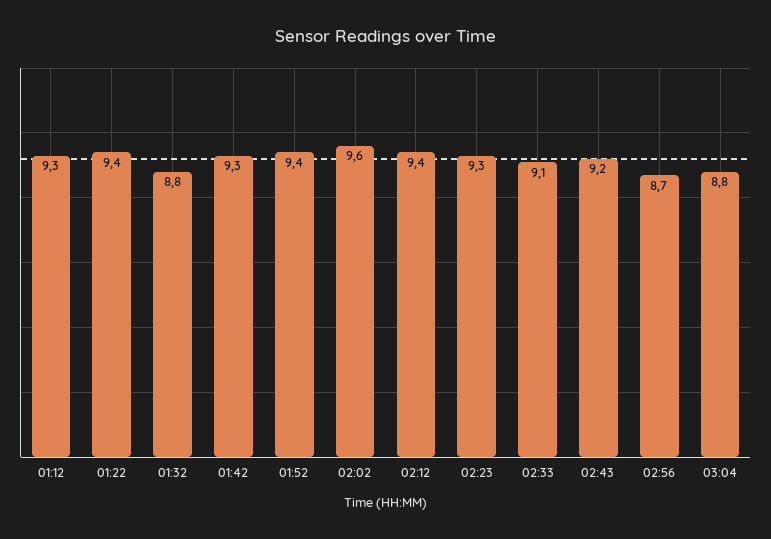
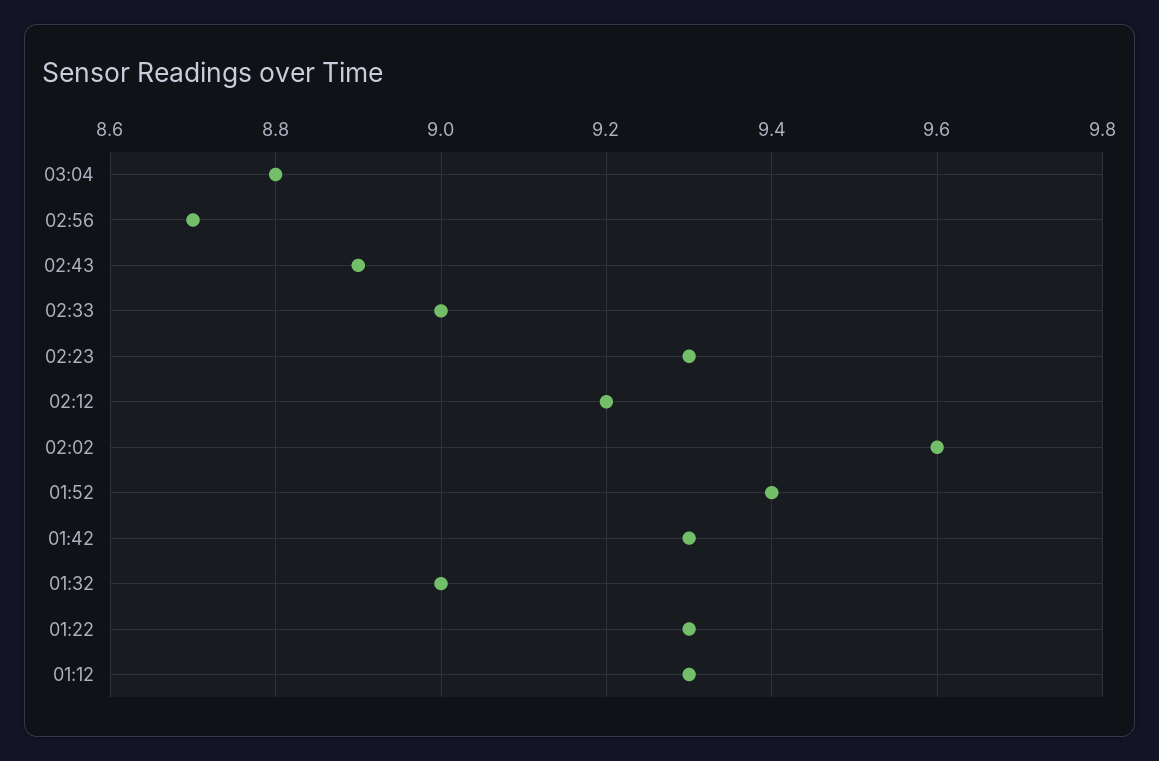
01:22: 9.4 -> 9.3
01:32: 8.8 -> 9
02:12: 9.4 -> 9.2
02:33: 9.1 -> 9
02:43: 9.2 -> 8.9

